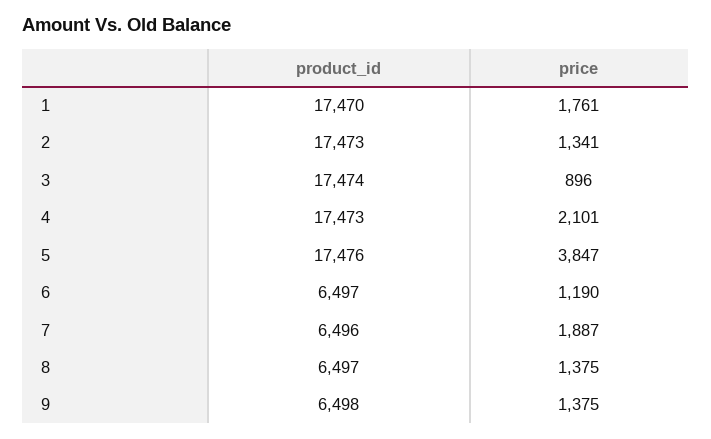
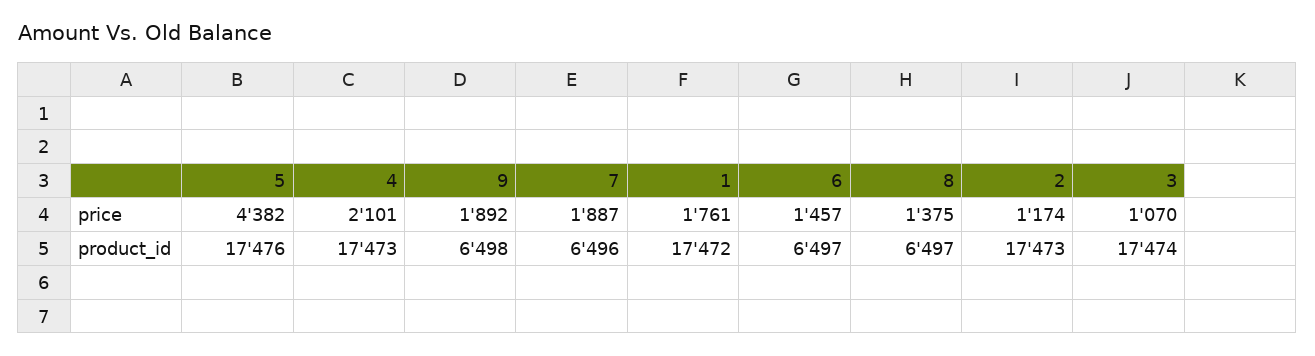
product_id, 1: 17470 -> 17472
price, 2: 1341 -> 1174
price, 3: 896 -> 1070
price, 5: 3847 -> 4382
price, 6: 1190 -> 1457
price, 9: 1375 -> 1892

